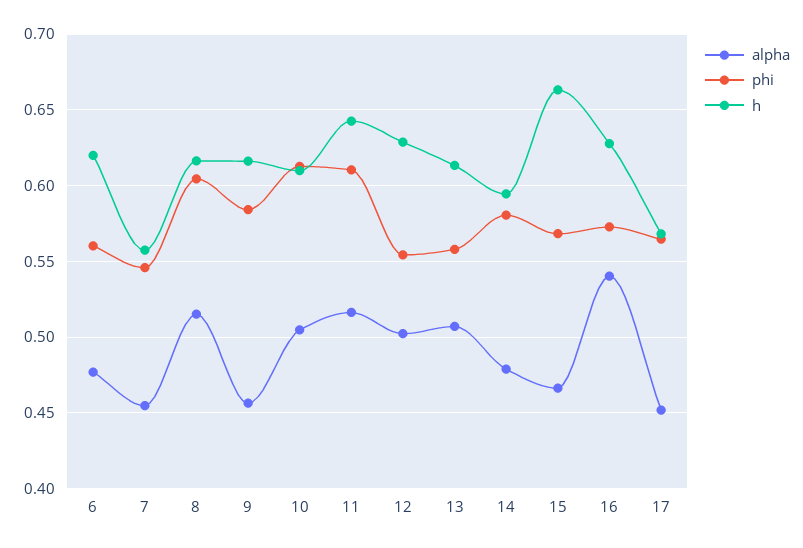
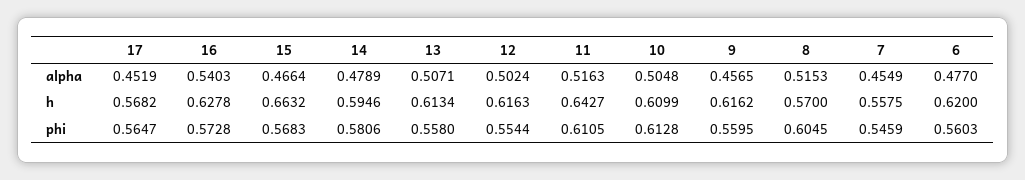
h, 8: 0.615 -> 0.57
phi, 9: 0.585 -> 0.5595
h, 12: 0.63 -> 0.6163

